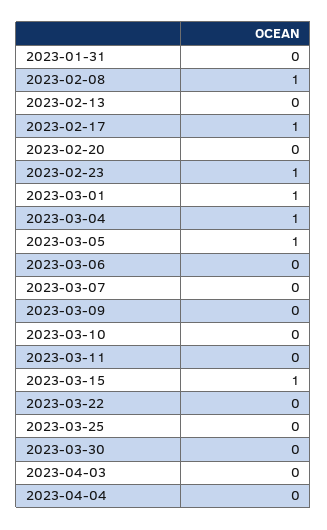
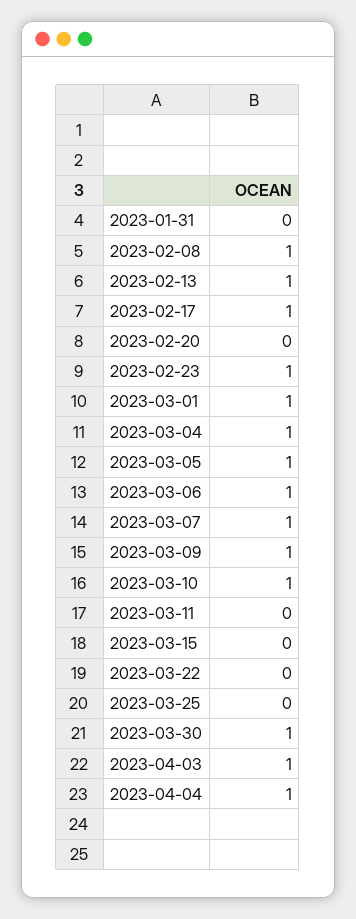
2023-02-13: 0 -> 1
2023-03-06: 0 -> 1
2023-03-07: 0 -> 1
2023-03-09: 0 -> 1
2023-03-10: 0 -> 1
2023-03-15: 1 -> 0
2023-03-30: 0 -> 1
2023-04-03: 0 -> 1
2023-04-04: 0 -> 1

